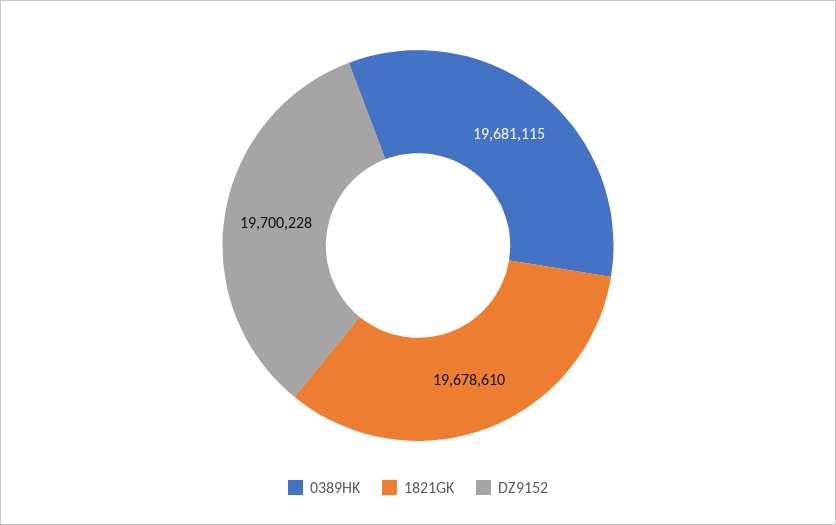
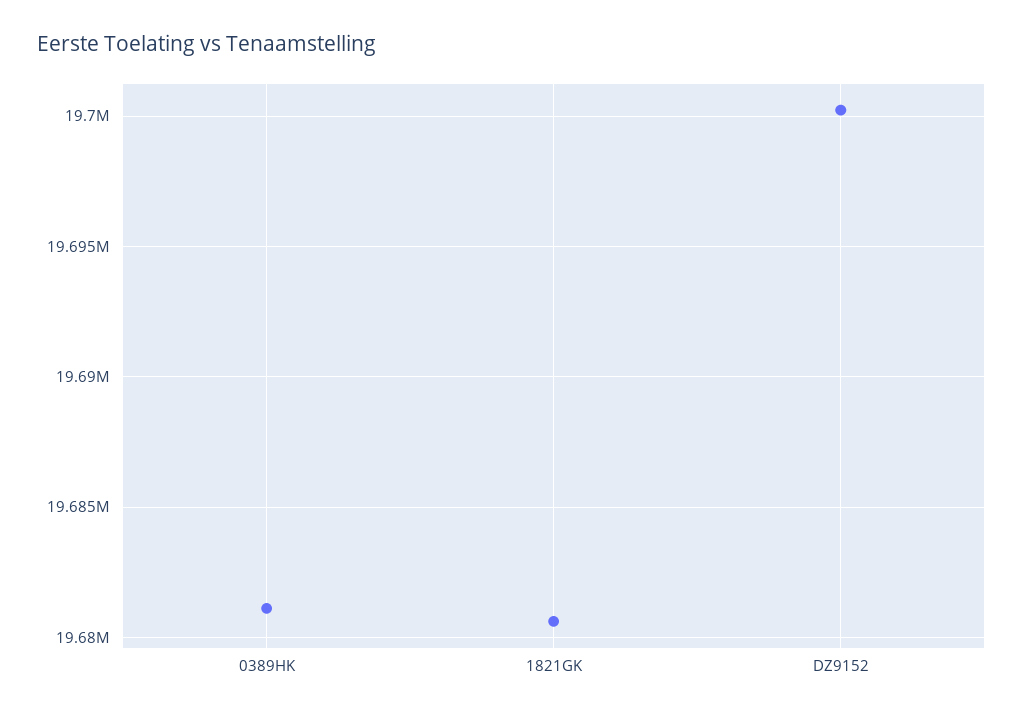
1821GK: 19678610 -> 19680500

